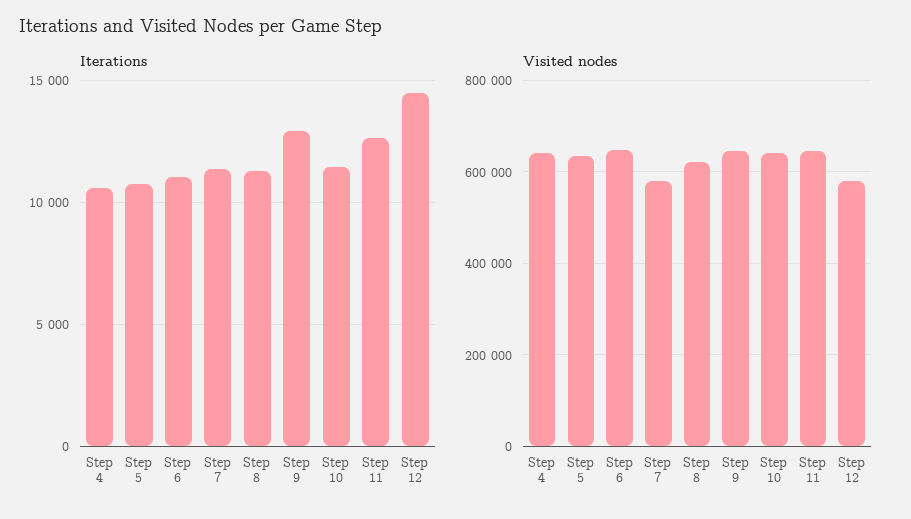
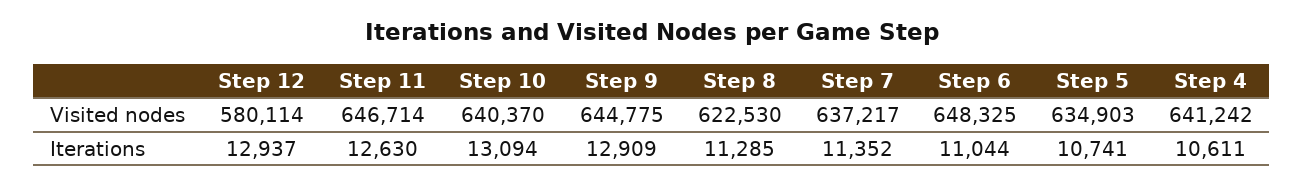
Iterations, Step 10: 11500 -> 13094
Iterations, Step 12: 14500 -> 12937
Visited nodes, Step 7: 580000 -> 637217

